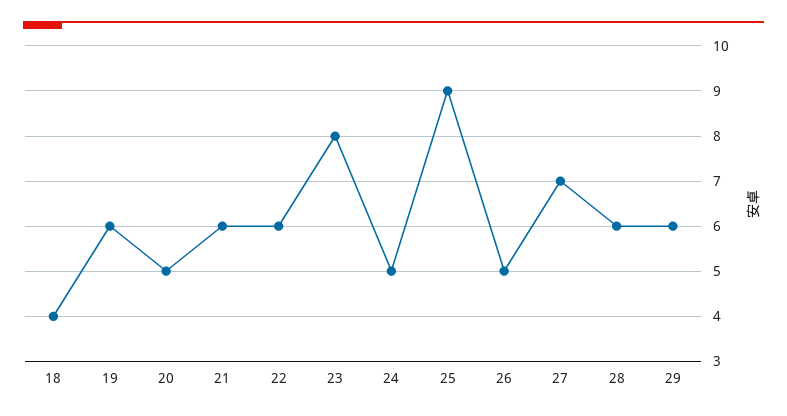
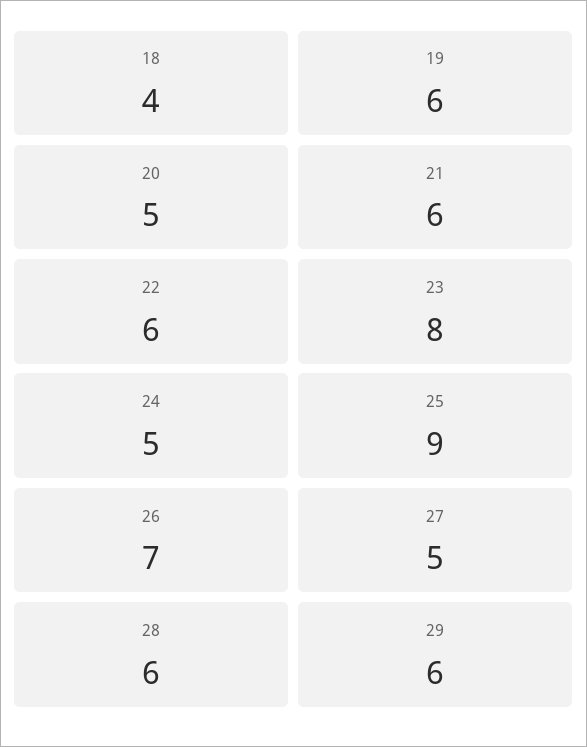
26: 5 -> 7
27: 7 -> 5

